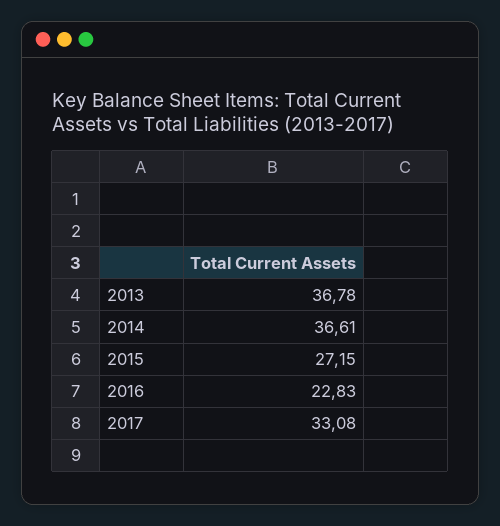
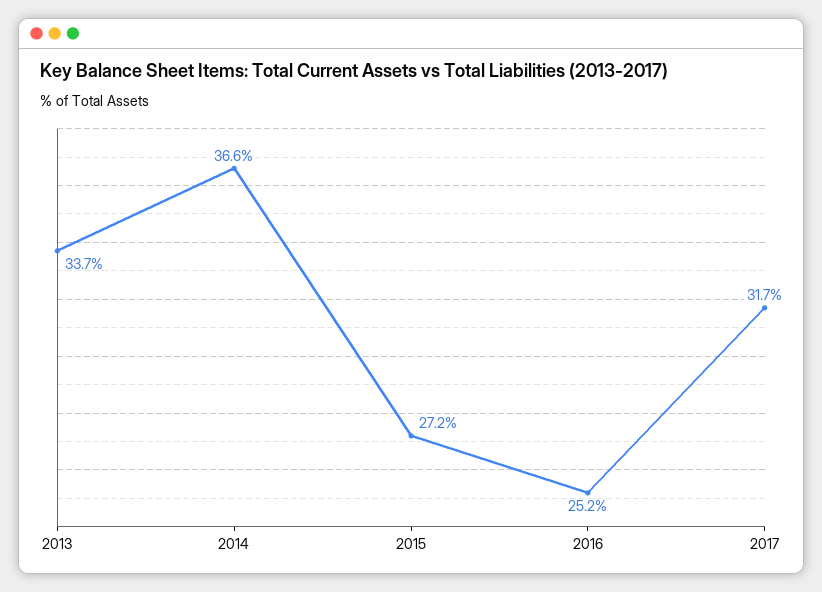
2013: 36.78 -> 33.7
2016: 22.83 -> 25.2
2017: 33.08 -> 31.7

